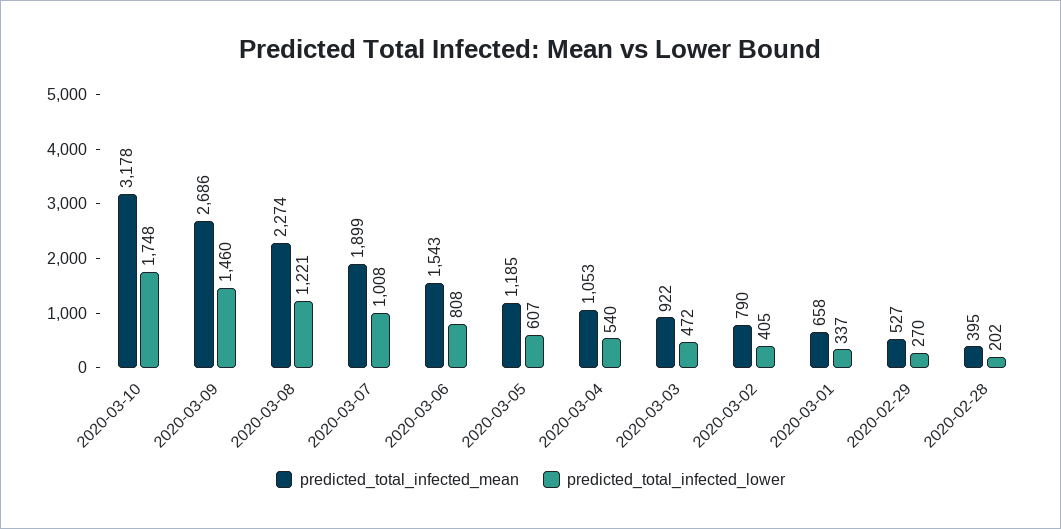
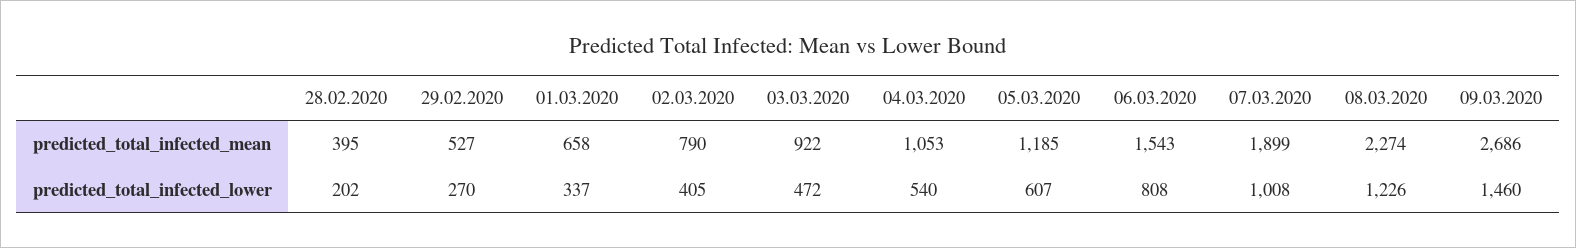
predicted_total_infected_mean, 2020-03-10: 3178 -> none
predicted_total_infected_lower, 2020-03-10: 1748 -> none
predicted_total_infected_lower, 2020-03-08: 1221 -> 1226

